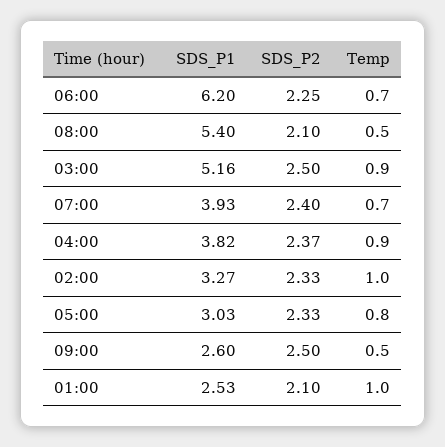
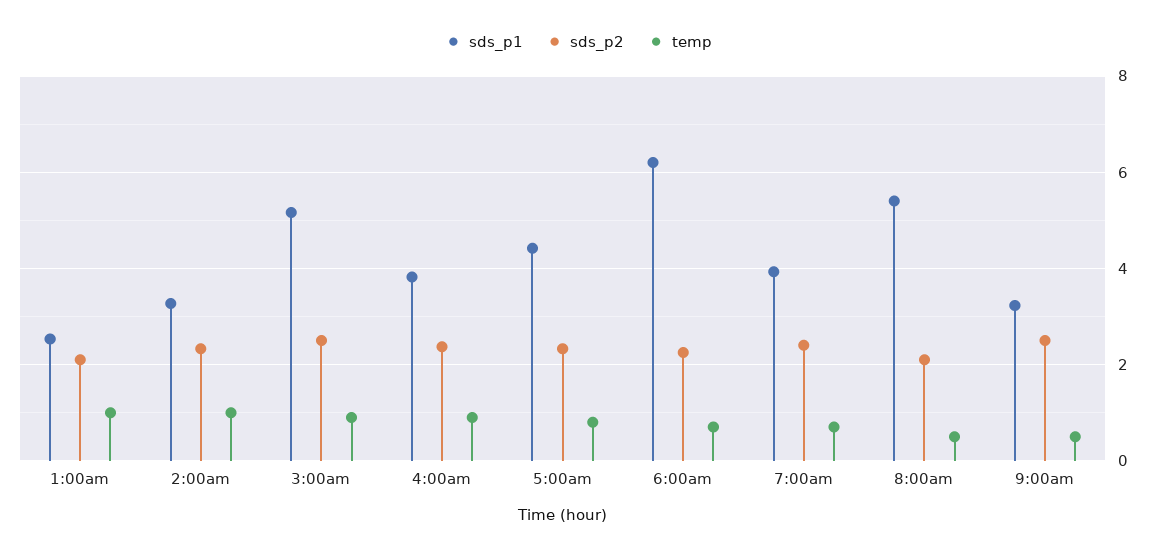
SDS_P1, 05:00: 3.03 -> 4.4
SDS_P1, 09:00: 2.6 -> 3.2

